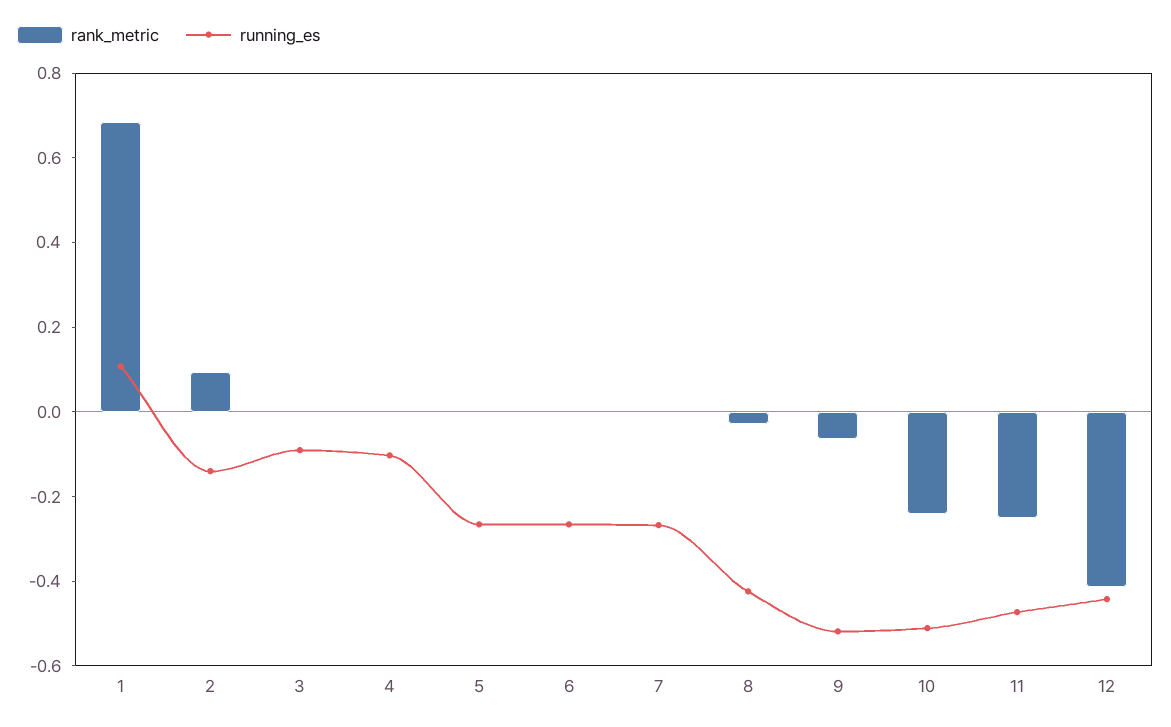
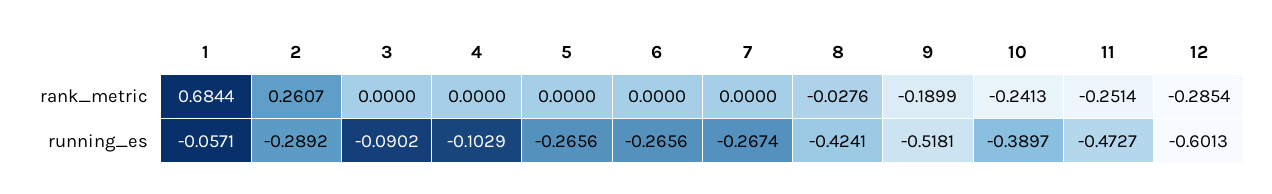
running_es, 1: 0.1 -> -0.0571
rank_metric, 2: 0.1 -> 0.2607
running_es, 2: -0.15 -> -0.2892
rank_metric, 9: -0.05 -> -0.1899
running_es, 10: -0.5 -> -0.3897
rank_metric, 12: -0.4 -> -0.2854
running_es, 12: -0.45 -> -0.6013

